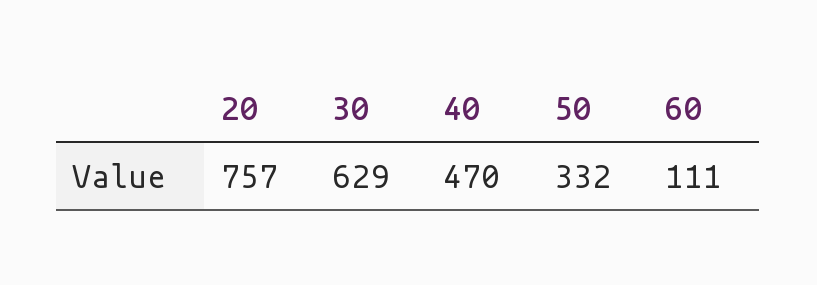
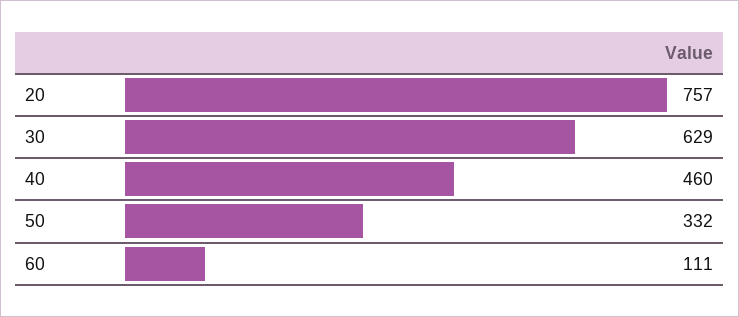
40: 470 -> 460

